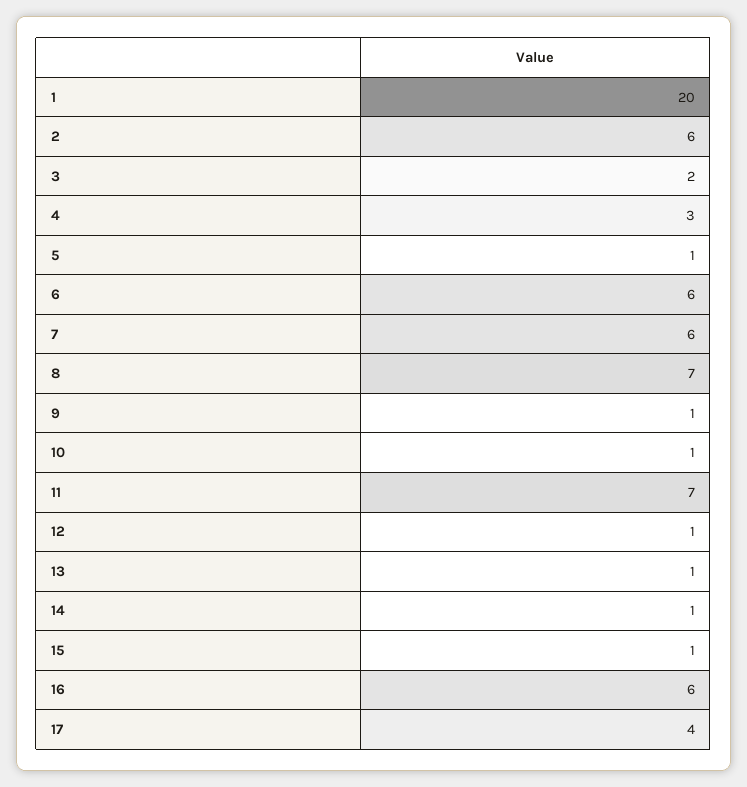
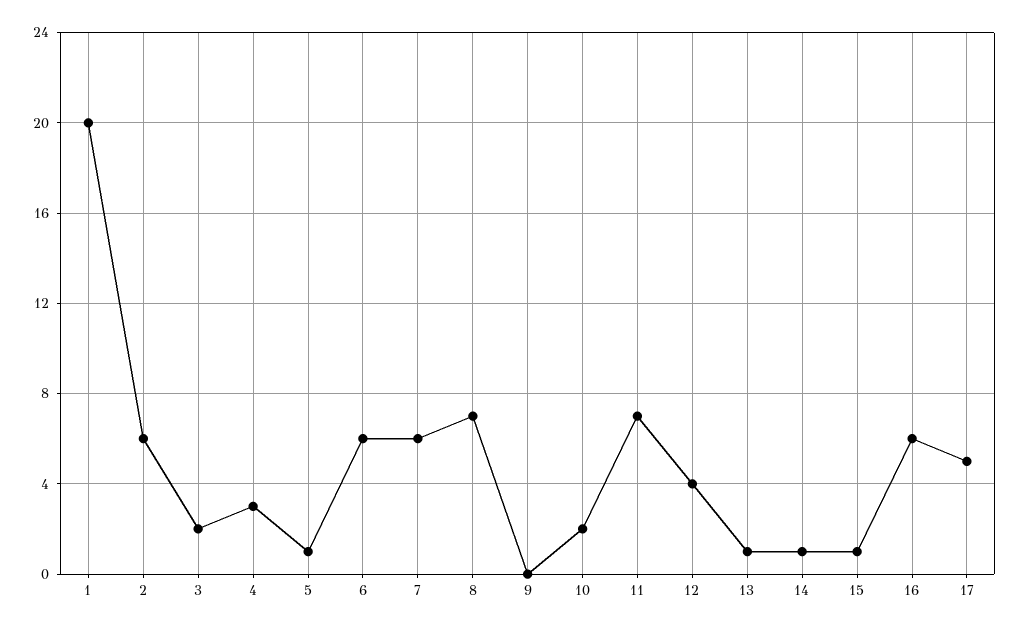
9: 1 -> 0
10: 1 -> 2
12: 1 -> 4
17: 4 -> 5

